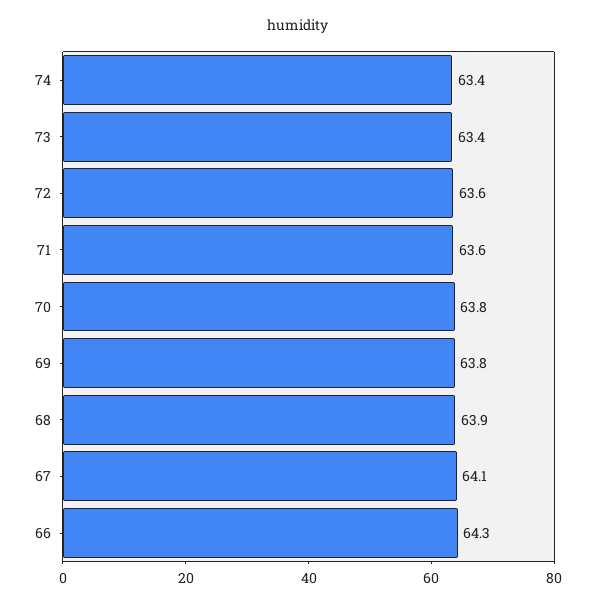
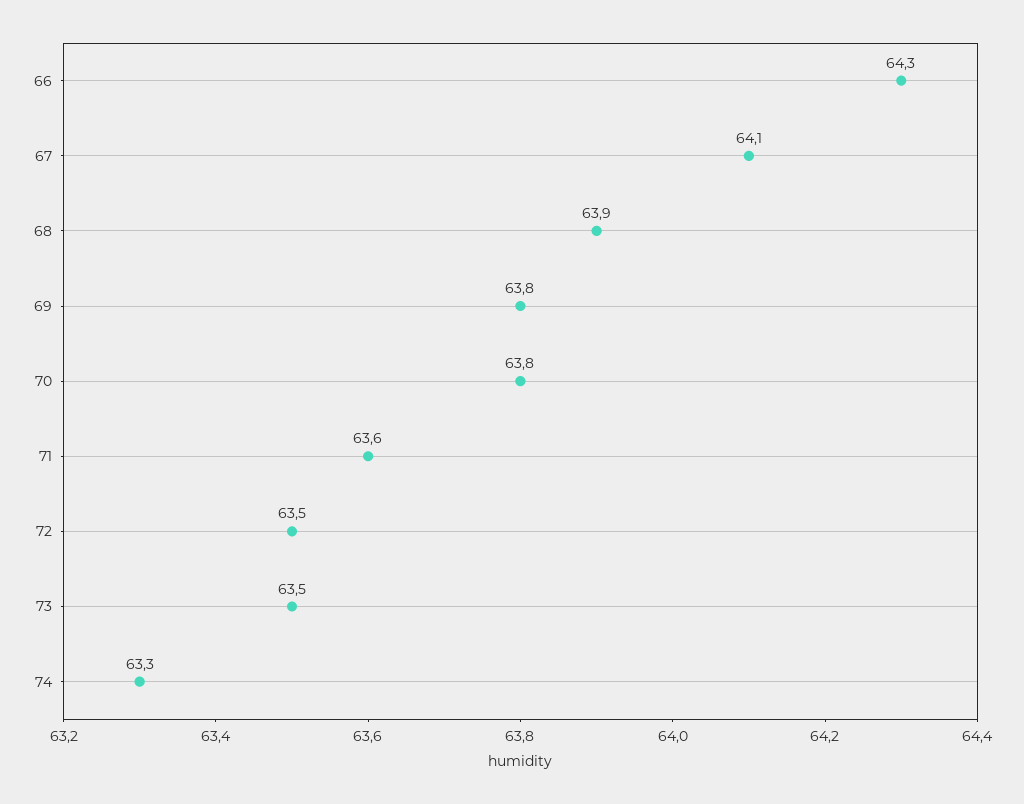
74: 63.4 -> 63.3
73: 63.4 -> 63.5
72: 63.6 -> 63.5

